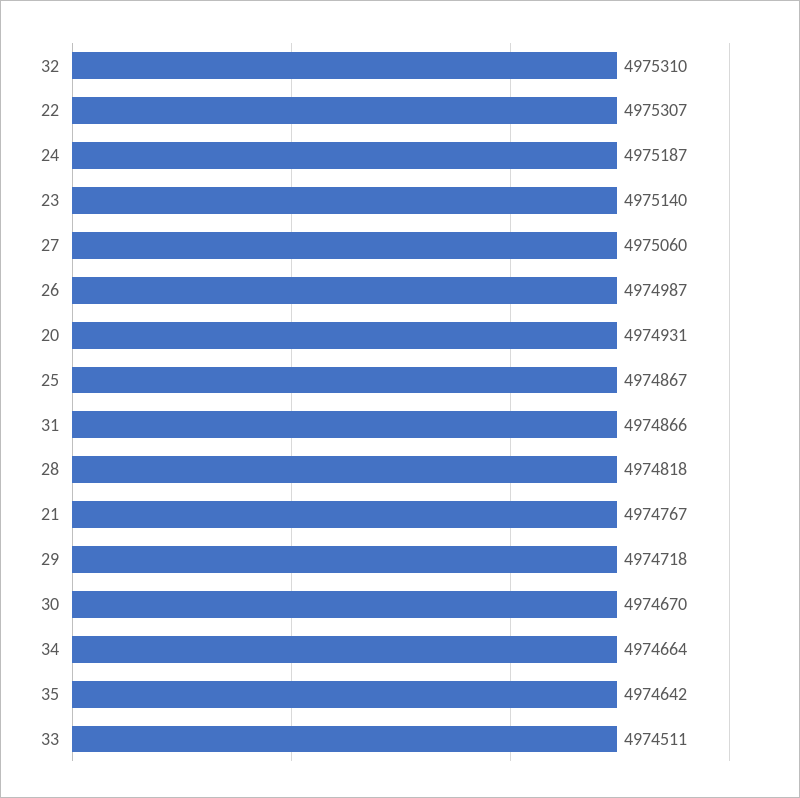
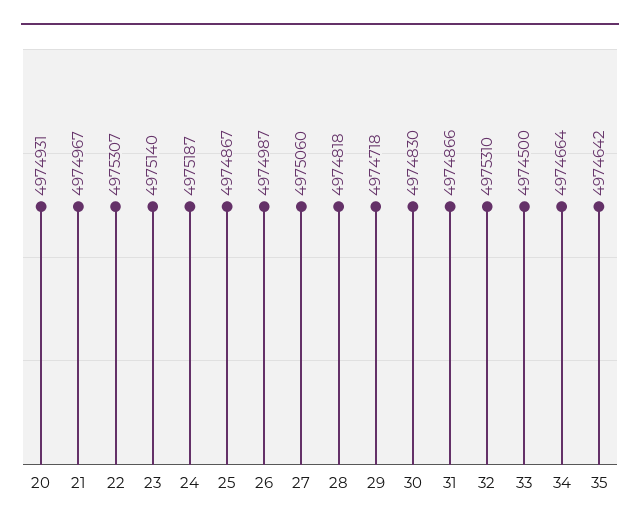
21: 4974767 -> 4974967
30: 4974670 -> 4974830
33: 4974511 -> 4974500

